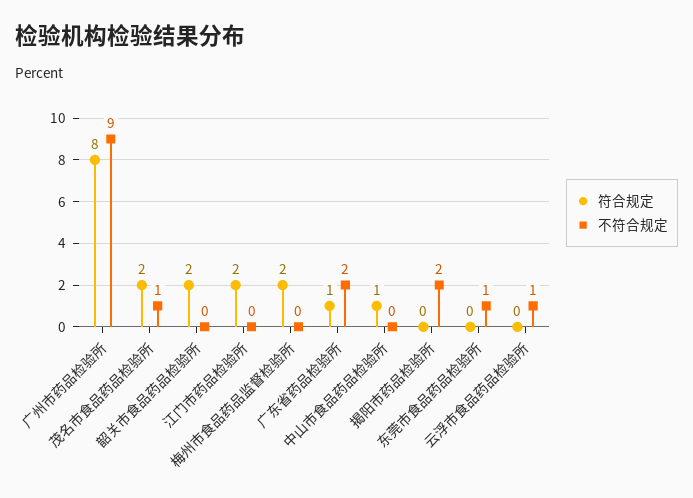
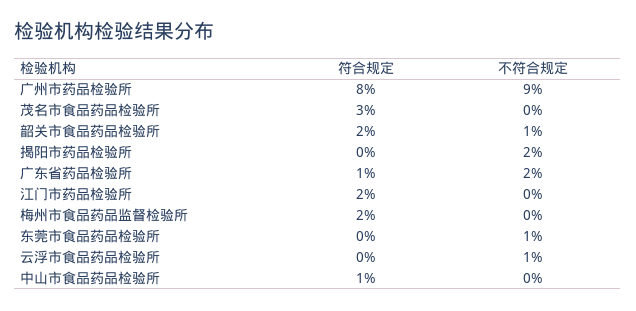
符合规定, 茂名市食品药品检验所: 2 -> 3
不符合规定, 茂名市食品药品检验所: 1 -> 0
不符合规定, 韶关市食品药品检验所: 0 -> 1

